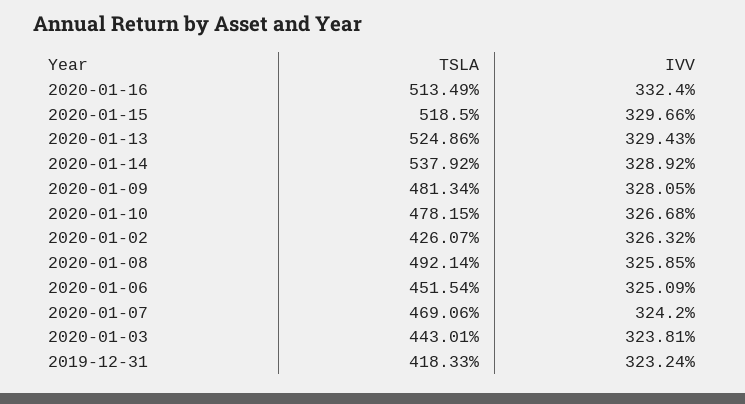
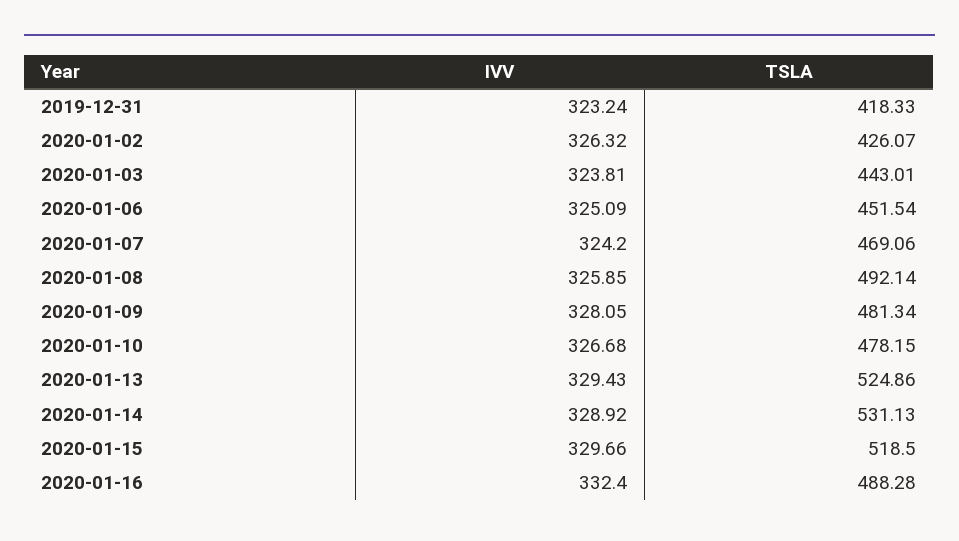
TSLA, 2020-01-16: 513.49 -> 488.28
TSLA, 2020-01-14: 537.92 -> 531.13

